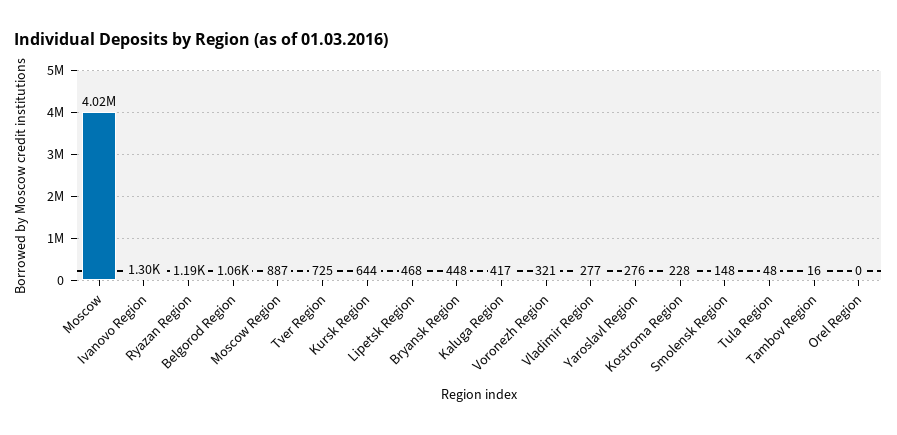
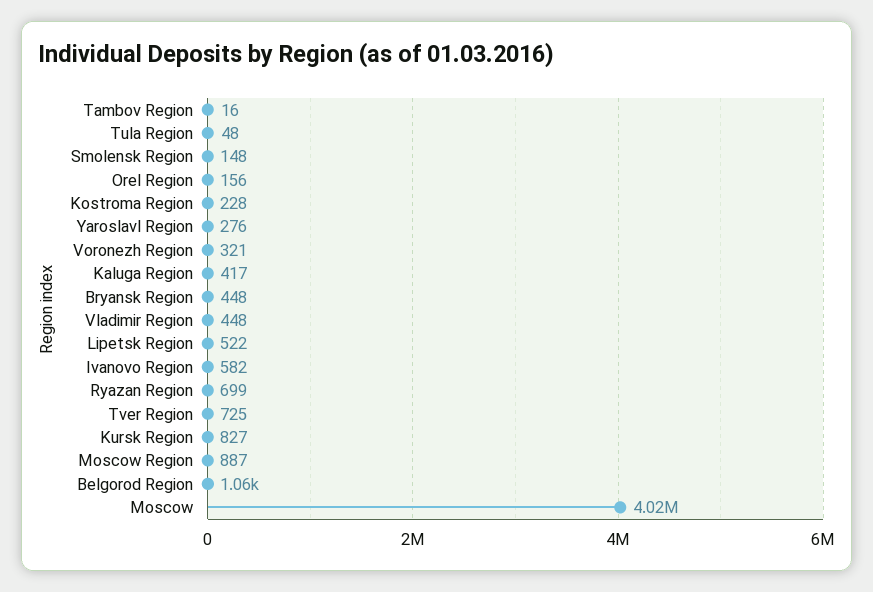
Ivanovo Region: 1300 -> 582
Ryazan Region: 1190 -> 699
Kursk Region: 644 -> 827
Lipetsk Region: 468 -> 522
Vladimir Region: 277 -> 448
Orel Region: 0 -> 156

